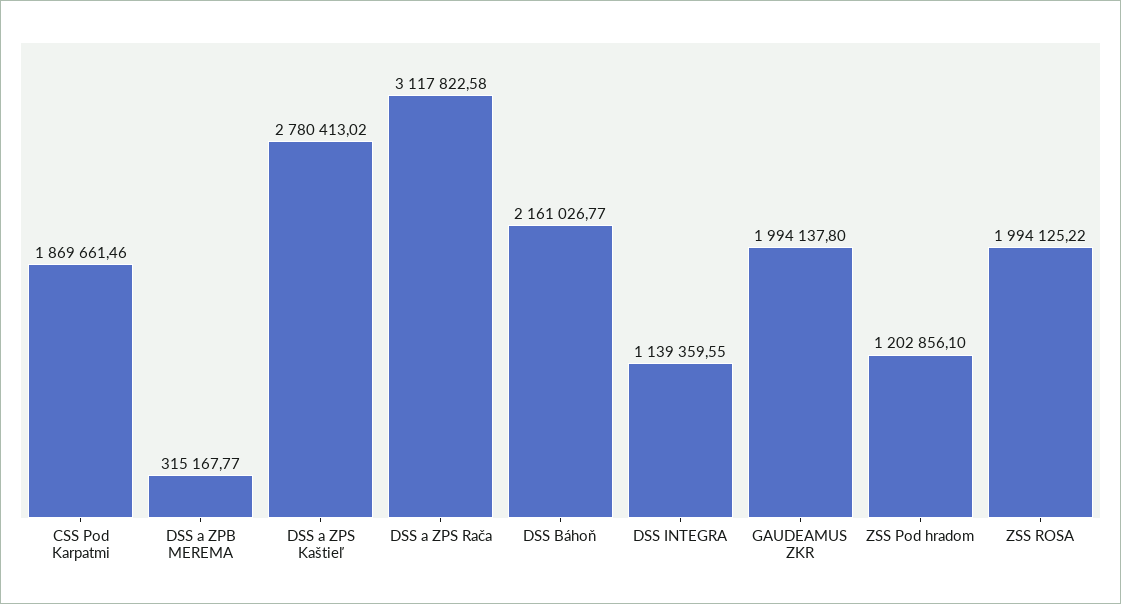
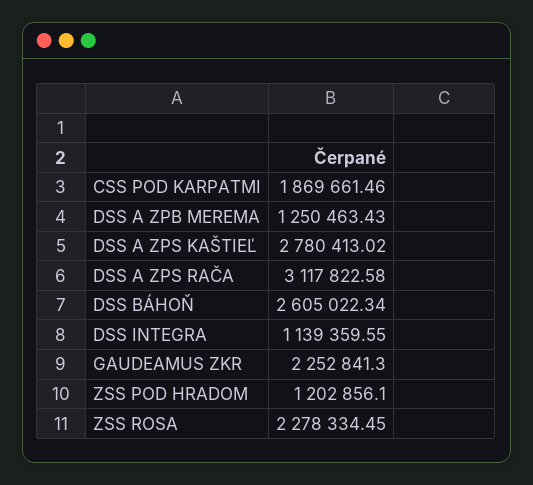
DSS a ZPB MEREMA: 315167.77 -> 1250463.43
DSS Báhoň: 2161026.77 -> 2605022.34
GAUDEAMUS ZKR: 1994137.8 -> 2252841.3
ZSS ROSA: 1994125.22 -> 2278334.45

